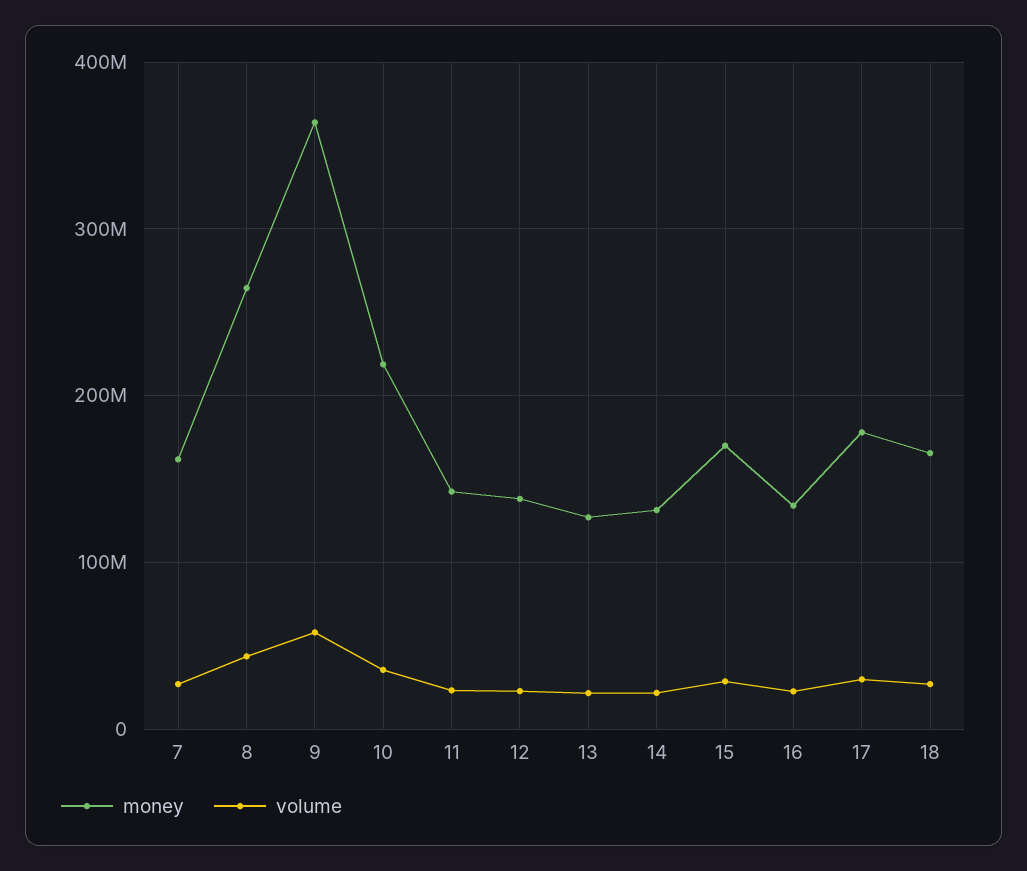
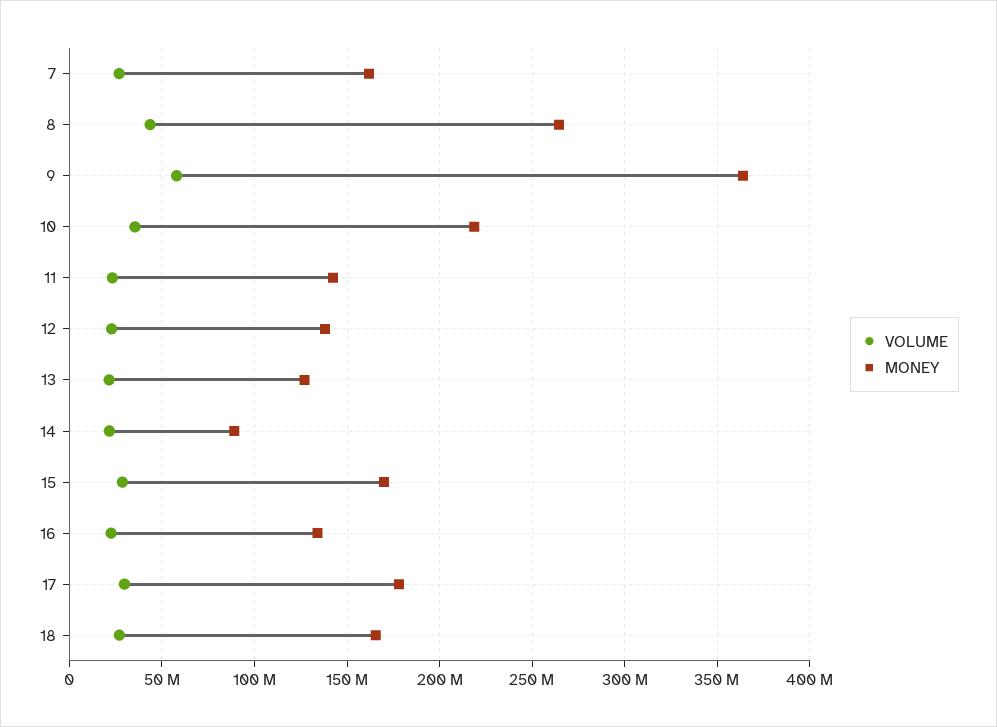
money, 14: 130000000 -> 90000000

